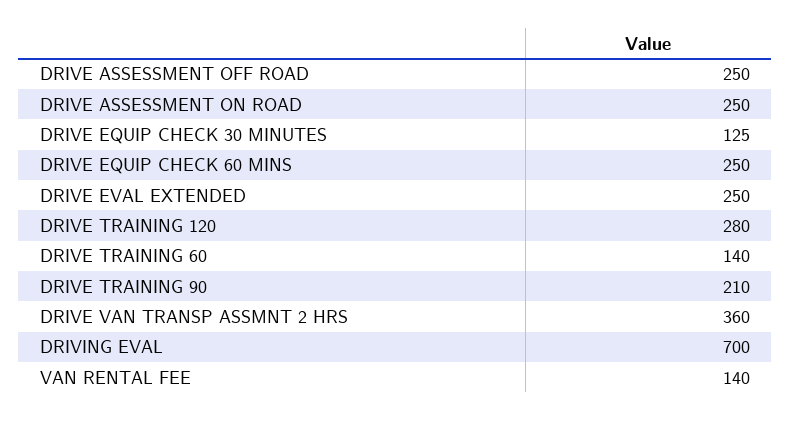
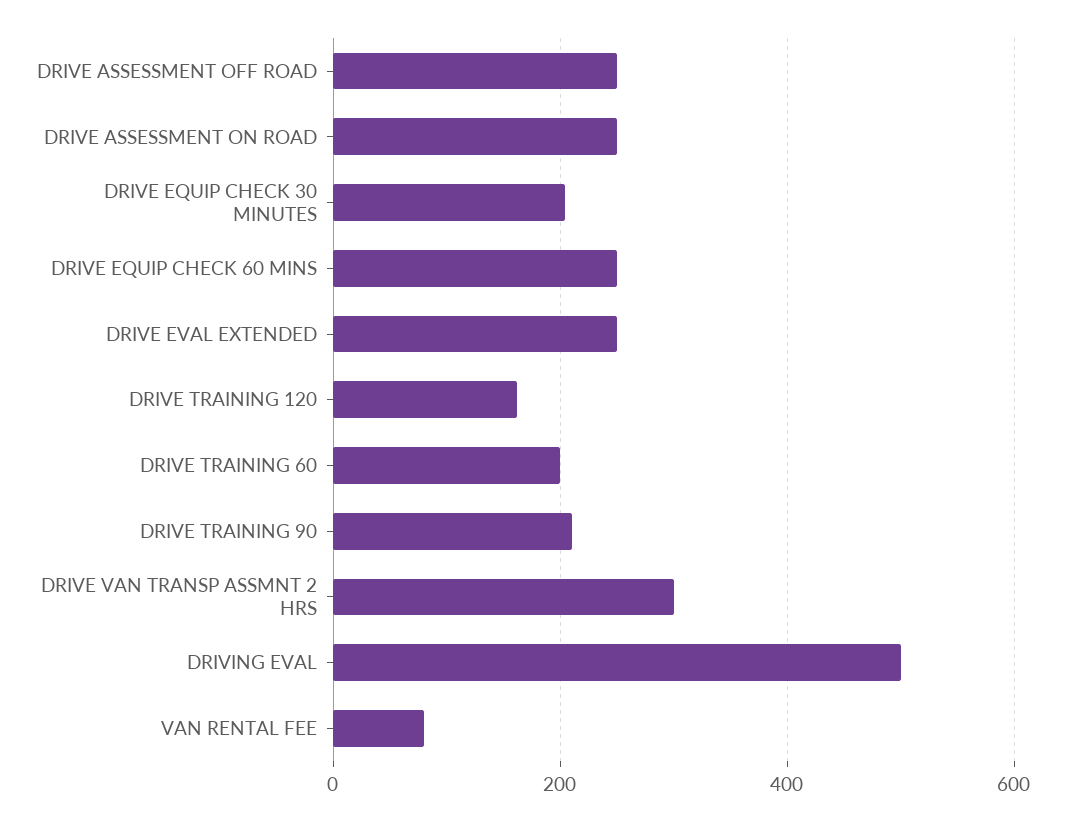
DRIVE EQUIP CHECK 30 MINUTES: 125 -> 200
DRIVE TRAINING 120: 280 -> 160
DRIVE TRAINING 60: 140 -> 200
DRIVE VAN TRANSP ASSMNT 2 HRS: 360 -> 300
DRIVING EVAL: 700 -> 500
VAN RENTAL FEE: 140 -> 80

